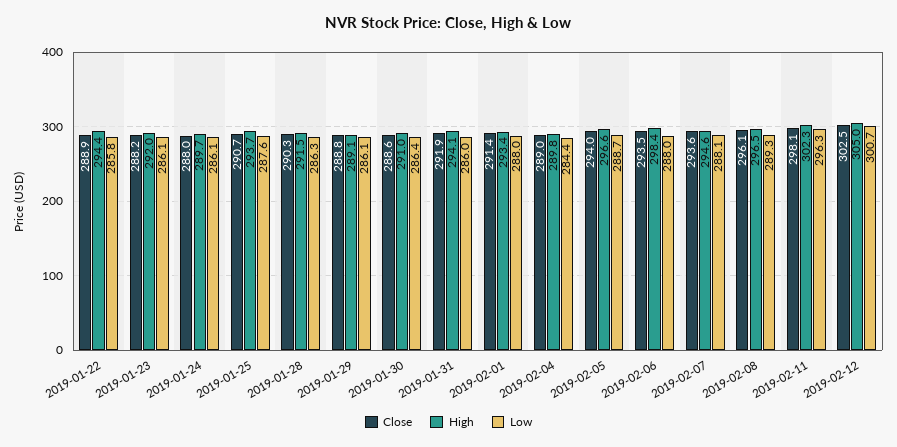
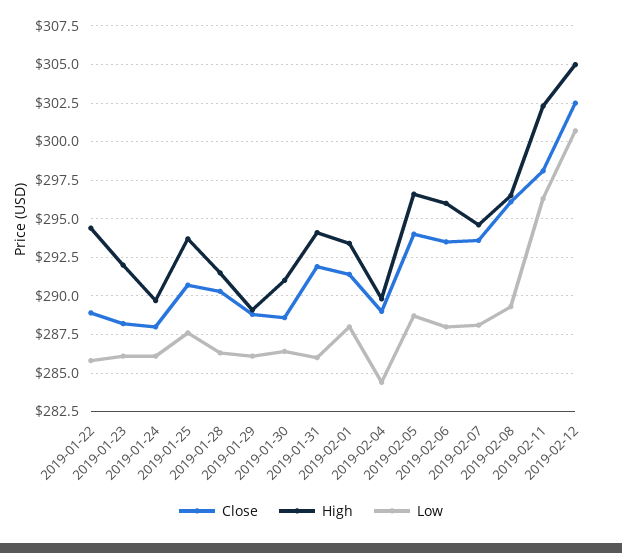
High, 2019-02-06: 298.4 -> 296

